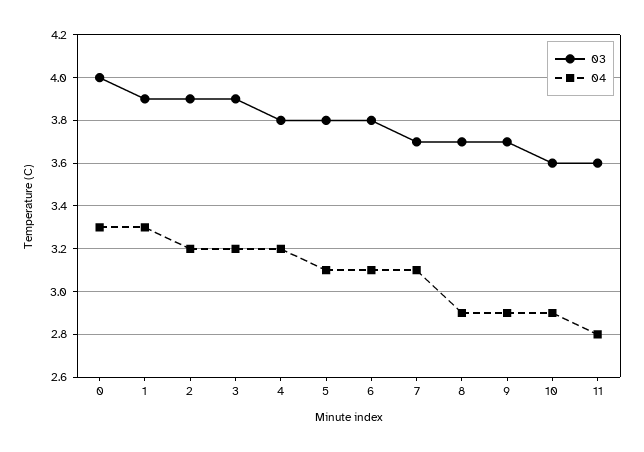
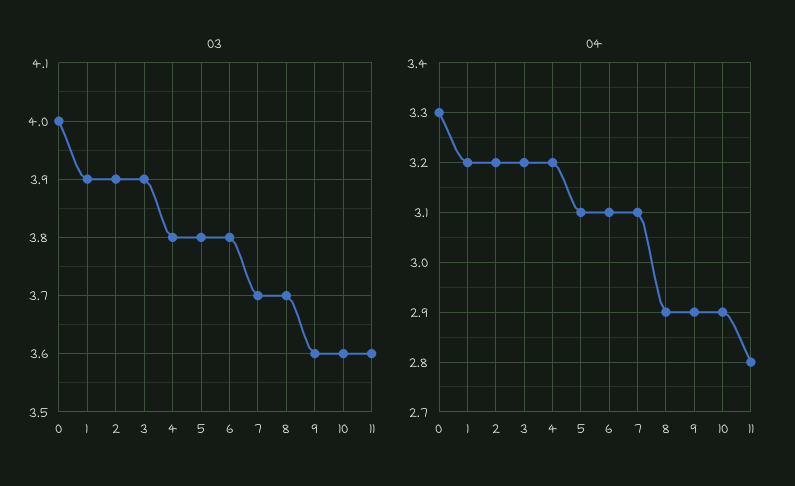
04, 1: 3.3 -> 3.2
03, 9: 3.7 -> 3.6

